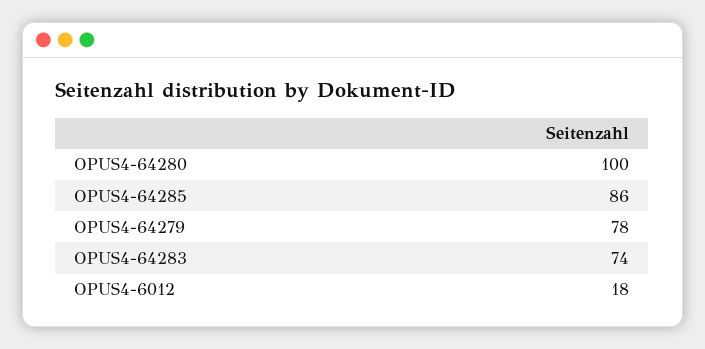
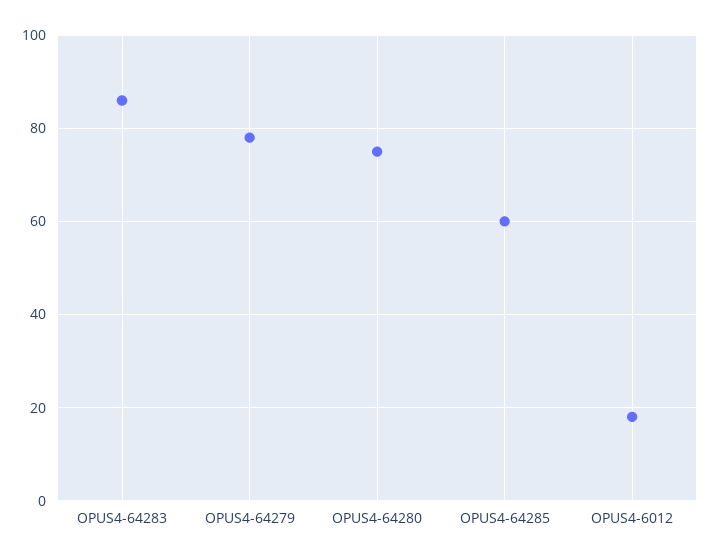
OPUS4-64280: 100 -> 75
OPUS4-64285: 86 -> 60
OPUS4-64283: 74 -> 85

